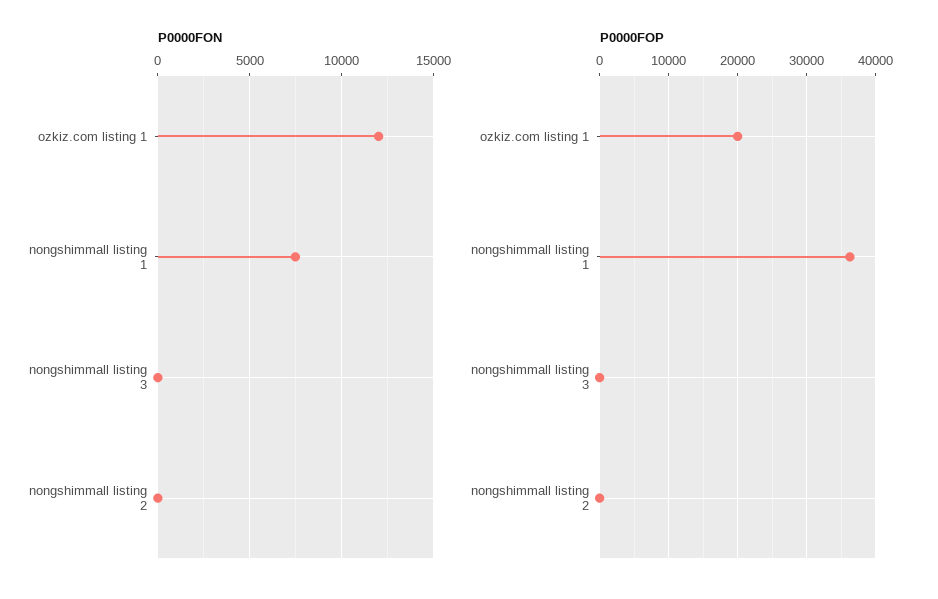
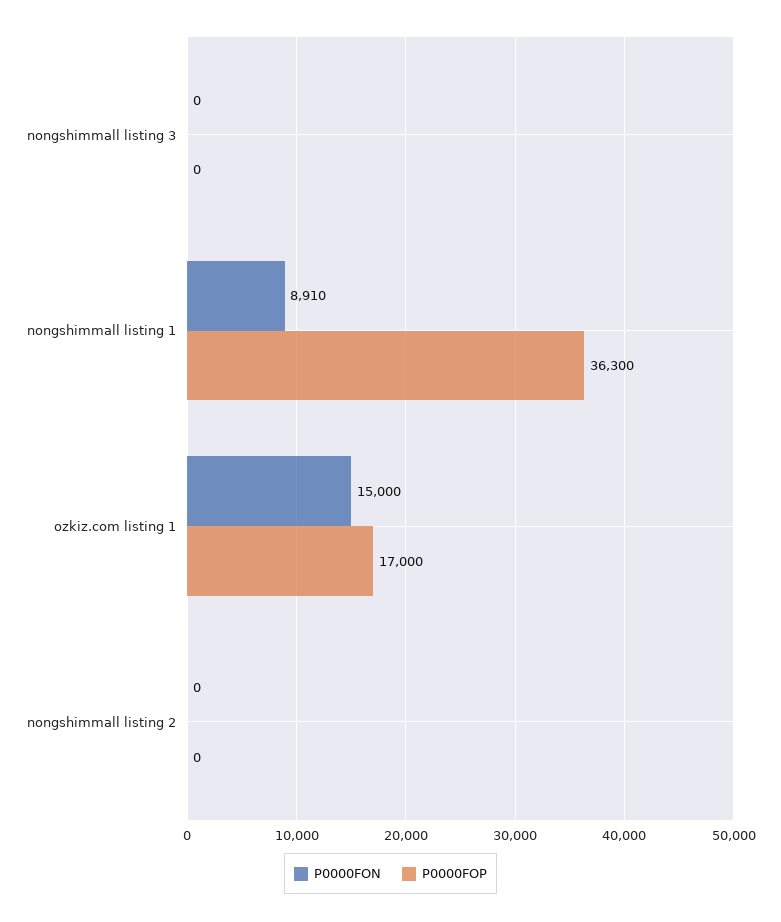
P0000FON, ozkiz.com listing 1: 12000 -> 15000
P0000FON, nongshimmall listing 1: 7500 -> 8910
P0000FOP, ozkiz.com listing 1: 20000 -> 17000

